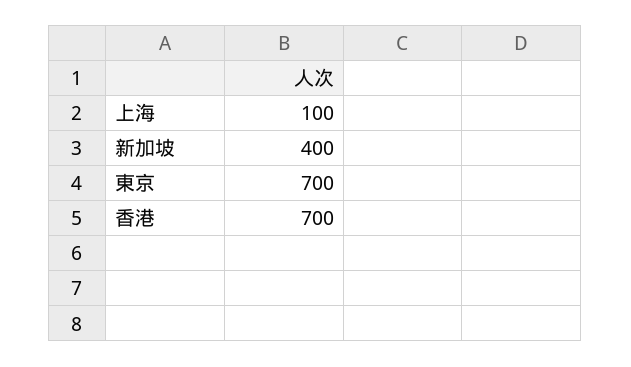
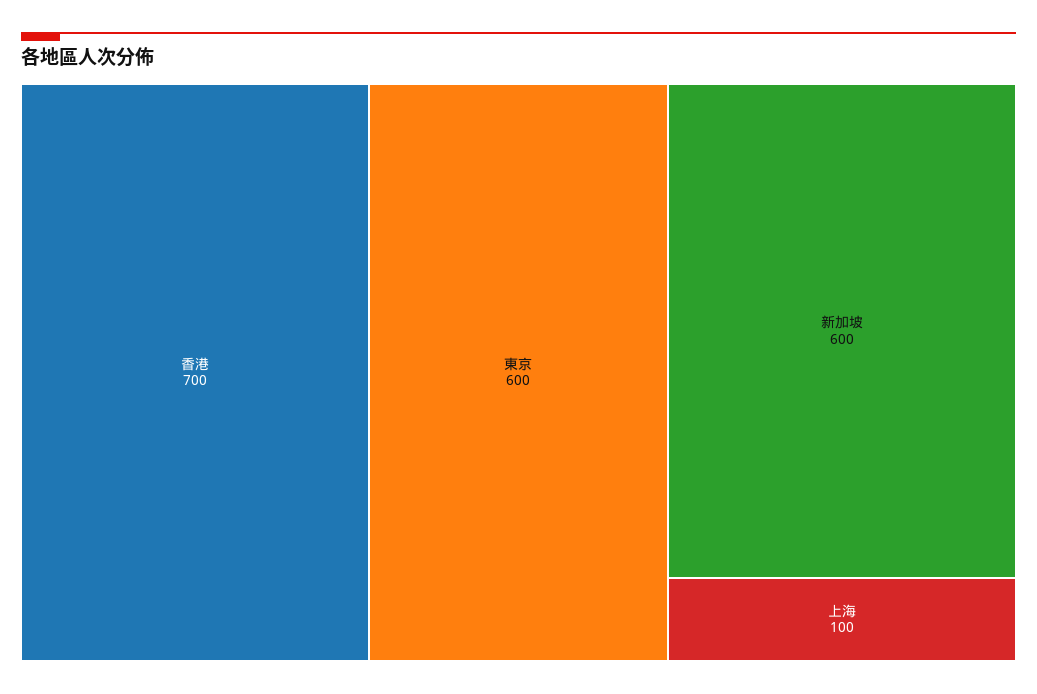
新加坡: 400 -> 600
東京: 700 -> 600

